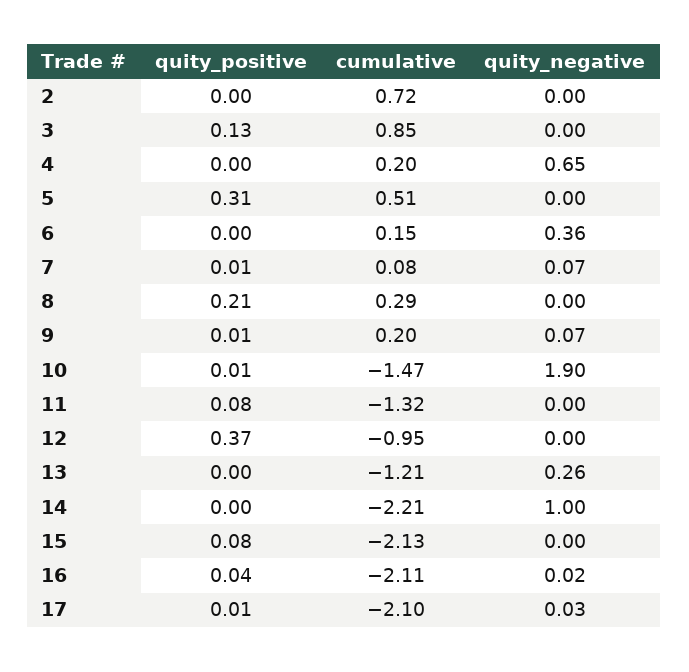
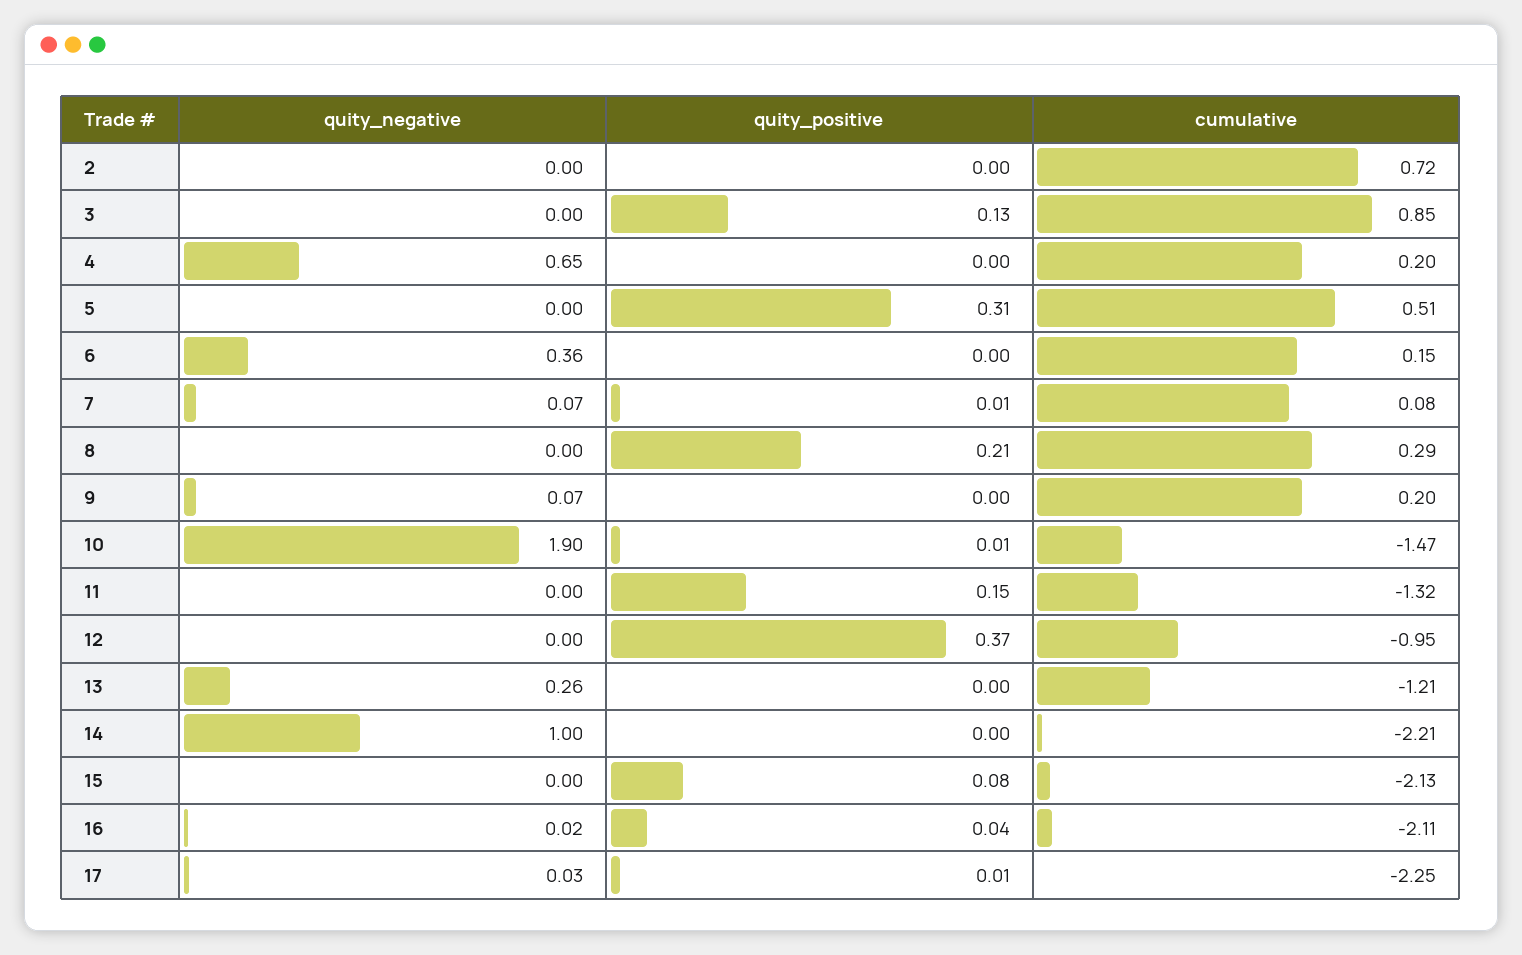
quity_positive, 9: 0.01 -> 0
quity_positive, 11: 0.08 -> 0.15
cumulative, 17: -2.1 -> -2.25

